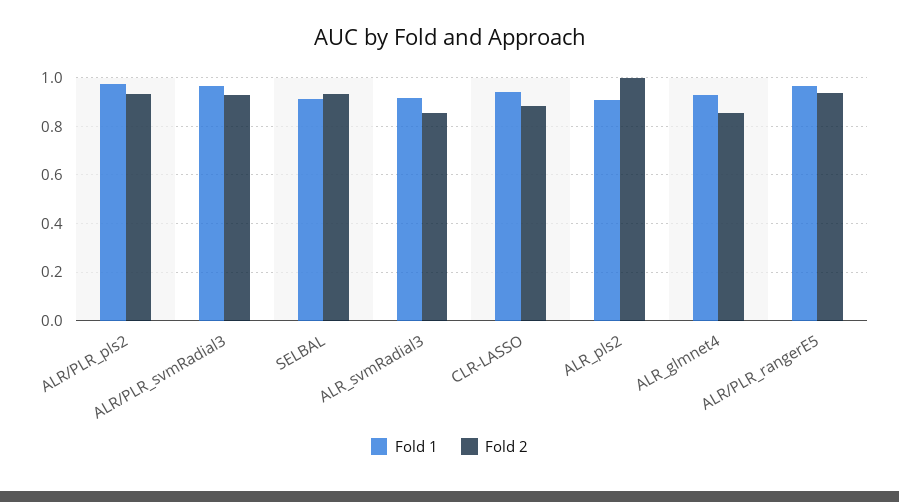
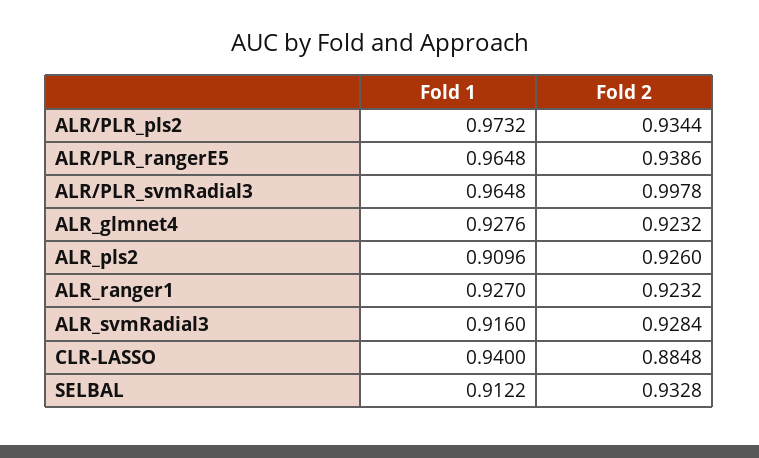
Fold 2, ALR/PLR_svmRadial3: 0.925 -> 0.9978
Fold 2, ALR_svmRadial3: 0.85 -> 0.9284
Fold 2, ALR_pls2: 1 -> 0.926
Fold 2, ALR_glmnet4: 0.85 -> 0.9232
Fold 1, ALR_ranger1: none -> 0.927
Fold 2, ALR_ranger1: none -> 0.9232

